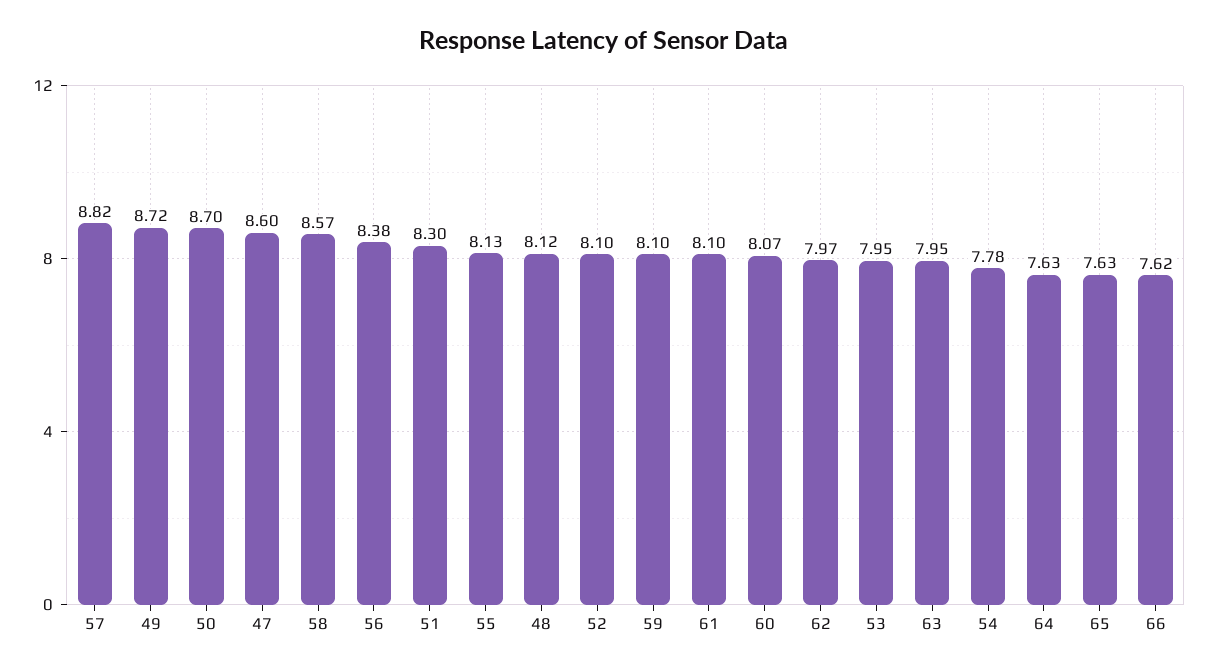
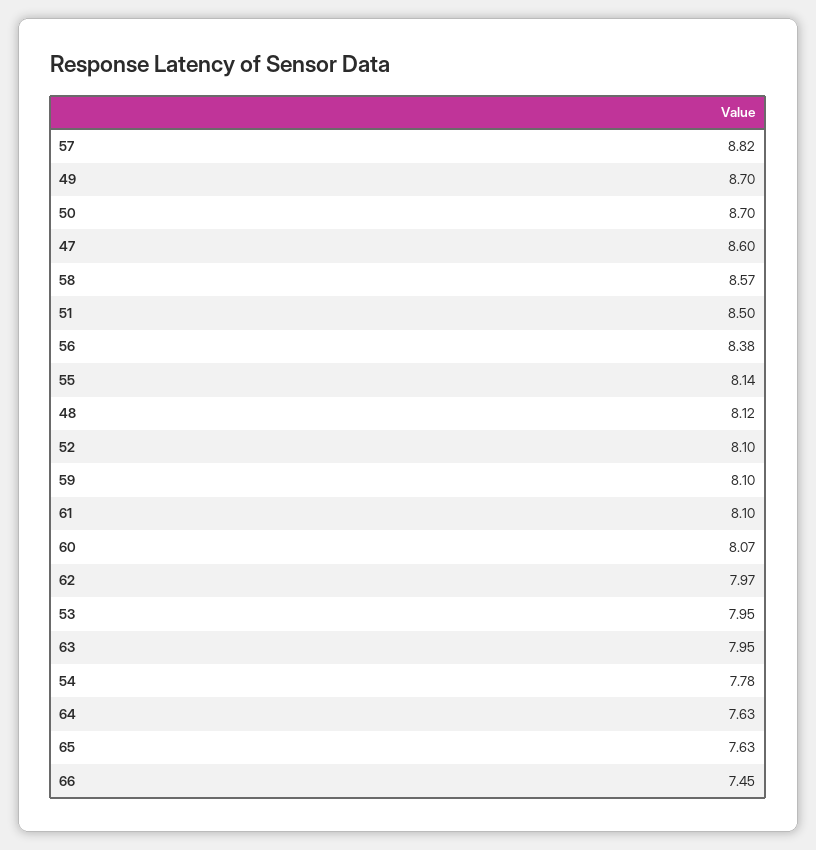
49: 8.72 -> 8.7
51: 8.3 -> 8.5
55: 8.13 -> 8.14
66: 7.62 -> 7.45

